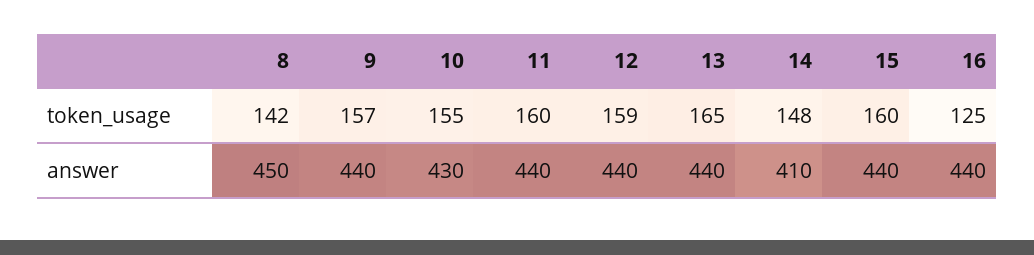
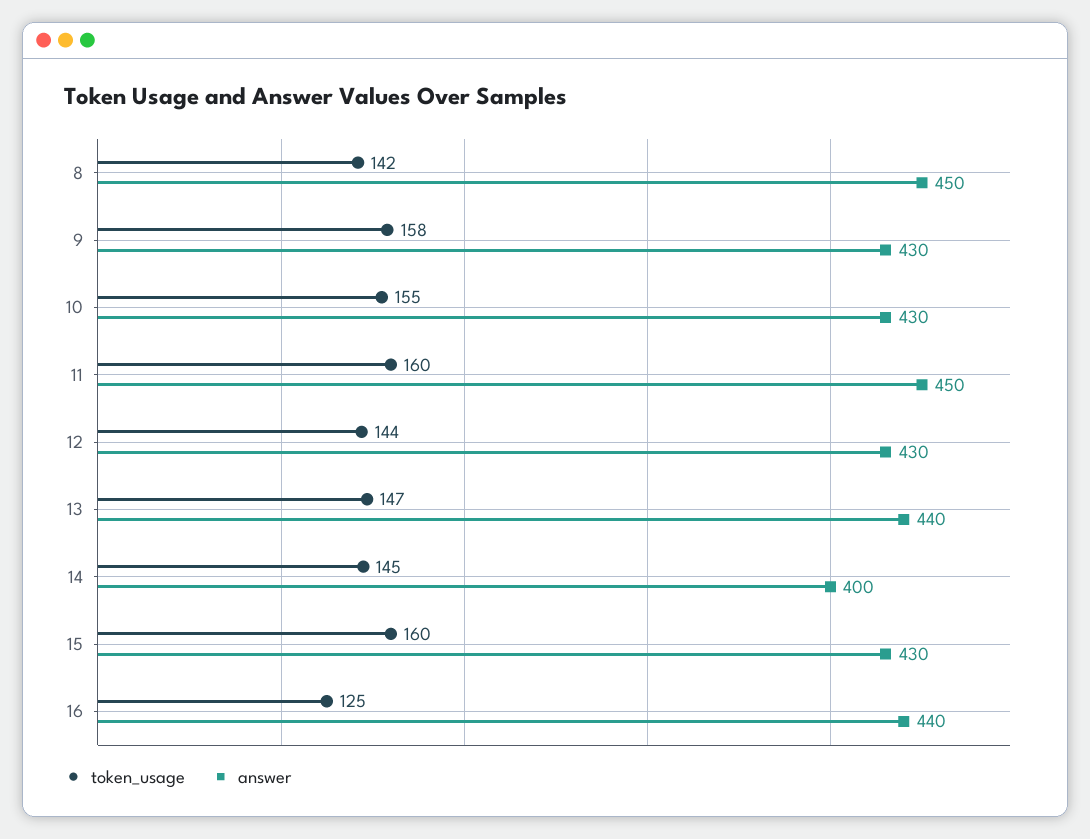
token_usage, 9: 157 -> 158
token_usage, 12: 159 -> 144
token_usage, 13: 165 -> 147
token_usage, 14: 148 -> 145
answer, 9: 440 -> 430
answer, 11: 440 -> 450
answer, 12: 440 -> 430
answer, 14: 410 -> 400
answer, 15: 440 -> 430

